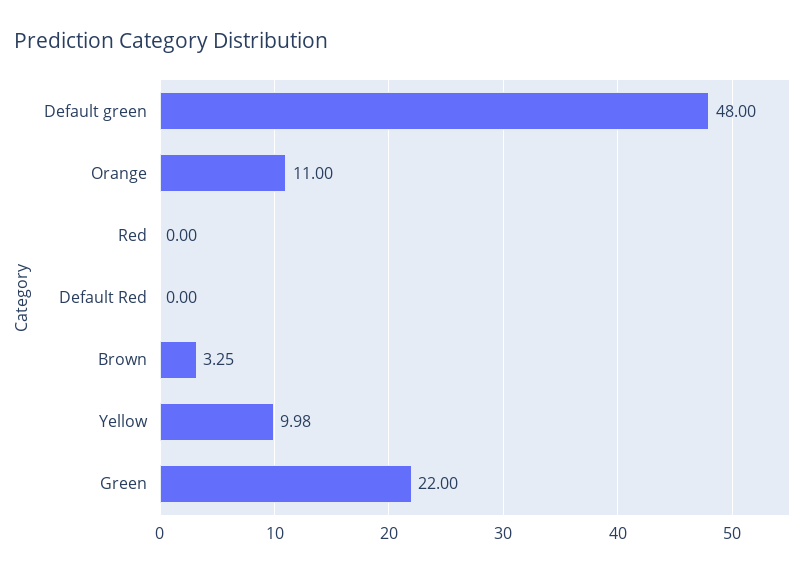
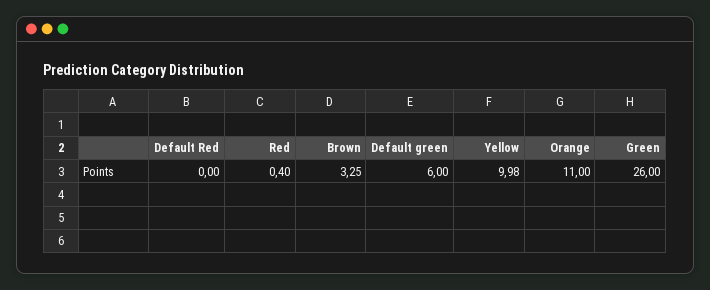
Default green: 48 -> 6
Red: 0 -> 0.4
Green: 22 -> 26

